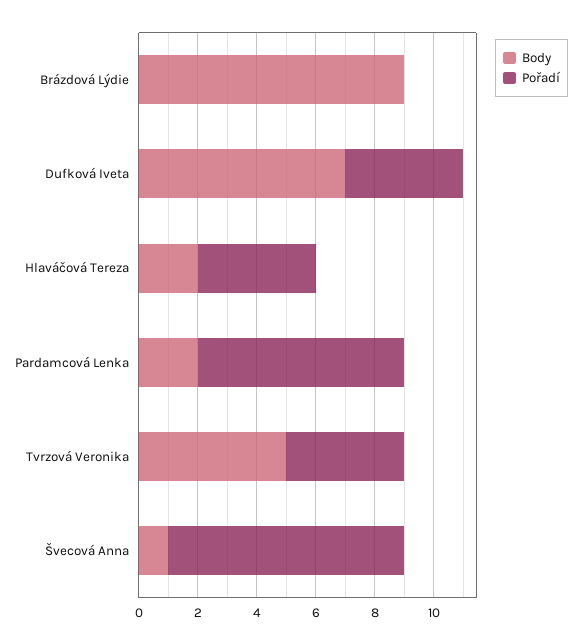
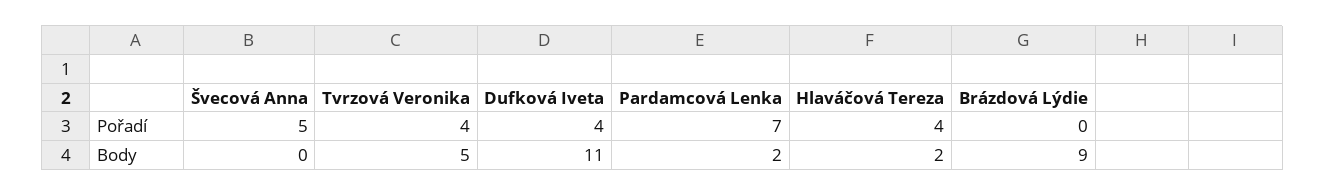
Body, Dufková Iveta: 7 -> 11
Body, Švecová Anna: 1 -> 0
Pořadí, Švecová Anna: 8 -> 5

